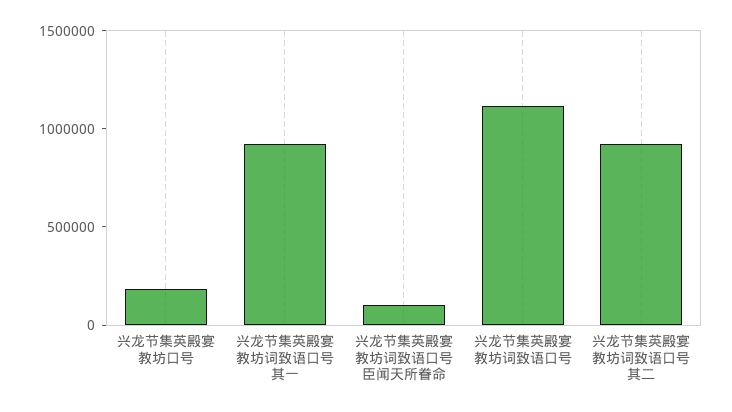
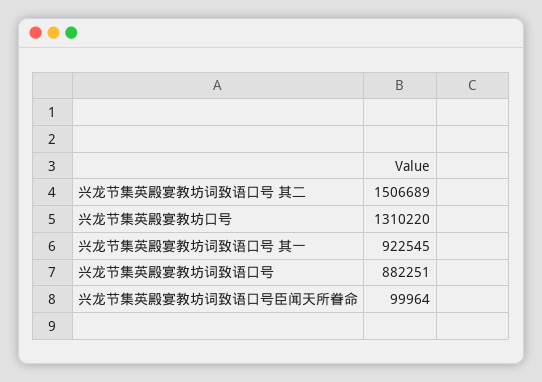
兴龙节集英殿宴教坊口号: 200000 -> 1310220
兴龙节集英殿宴教坊词致语口号: 1100000 -> 882251
兴龙节集英殿宴教坊词致语口号 其二: 900000 -> 1506689

